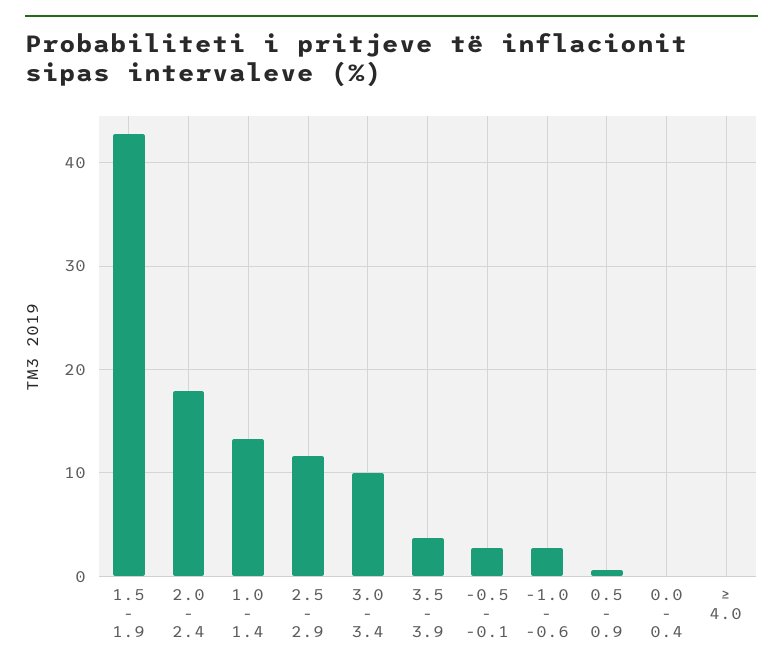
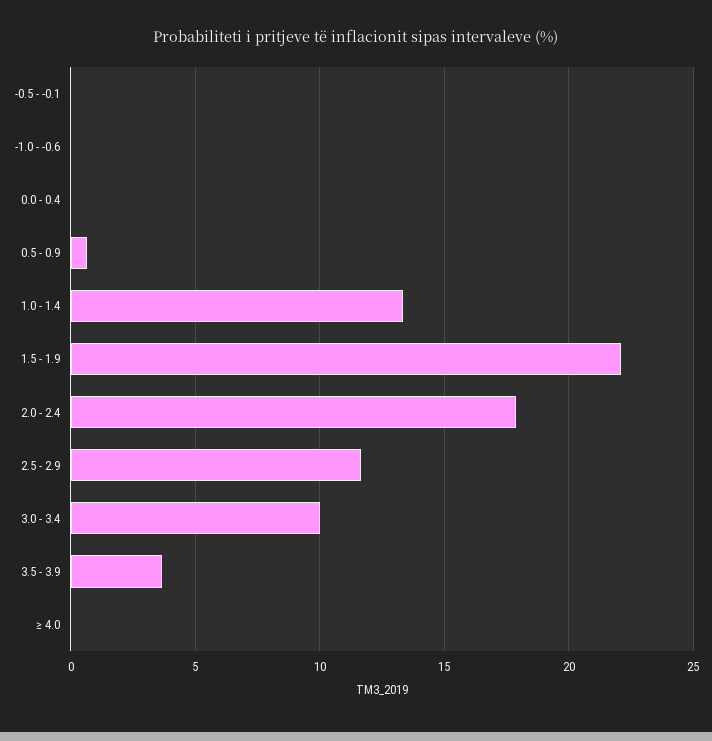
1.5 - 1.9: 43 -> 22
-0.5 - -0.1: 3 -> 0
-1.0 - -0.6: 3 -> 0

